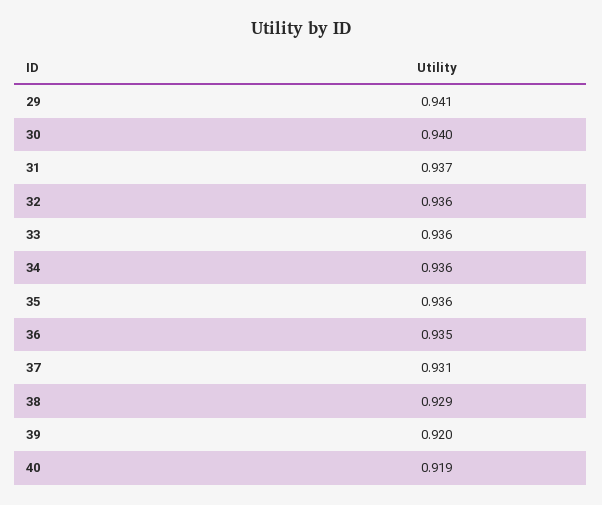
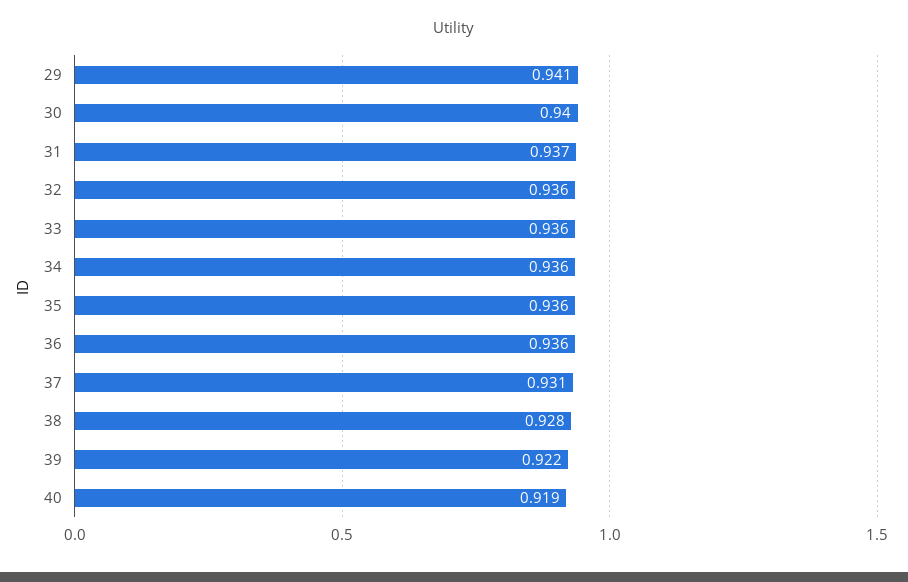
36: 0.935 -> 0.936
38: 0.929 -> 0.928
39: 0.92 -> 0.922

